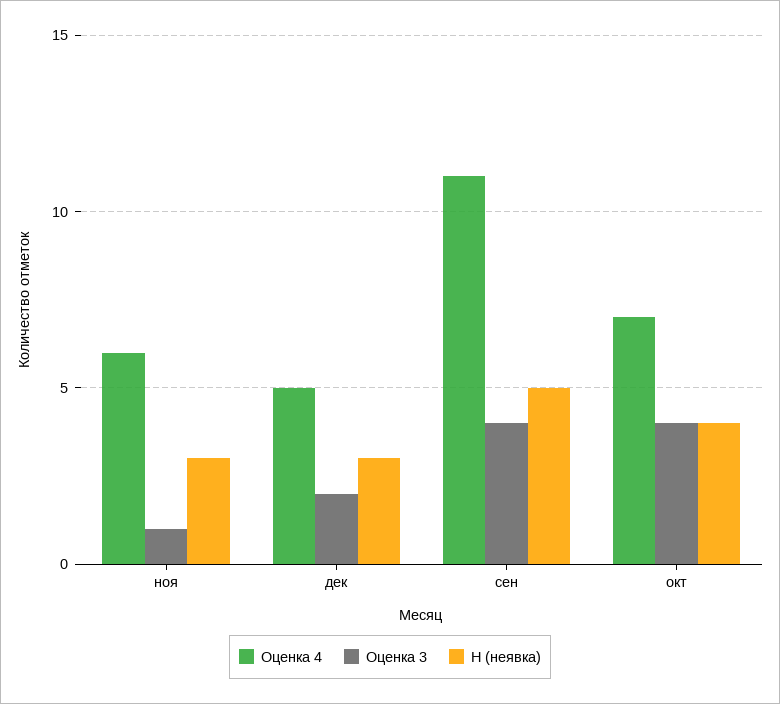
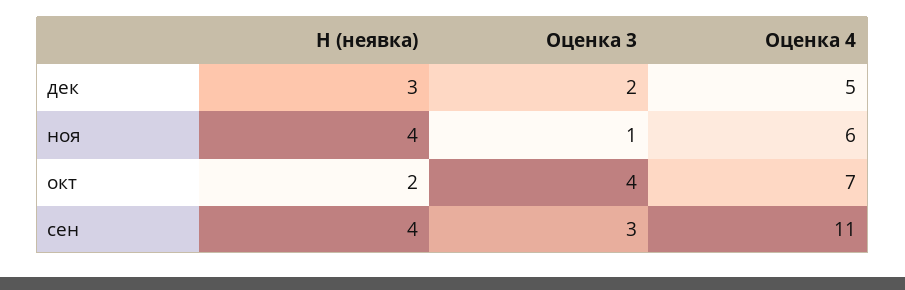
Н (неявка), ноя: 3 -> 4
Оценка 3, сен: 4 -> 3
Н (неявка), сен: 5 -> 4
Н (неявка), окт: 4 -> 2

